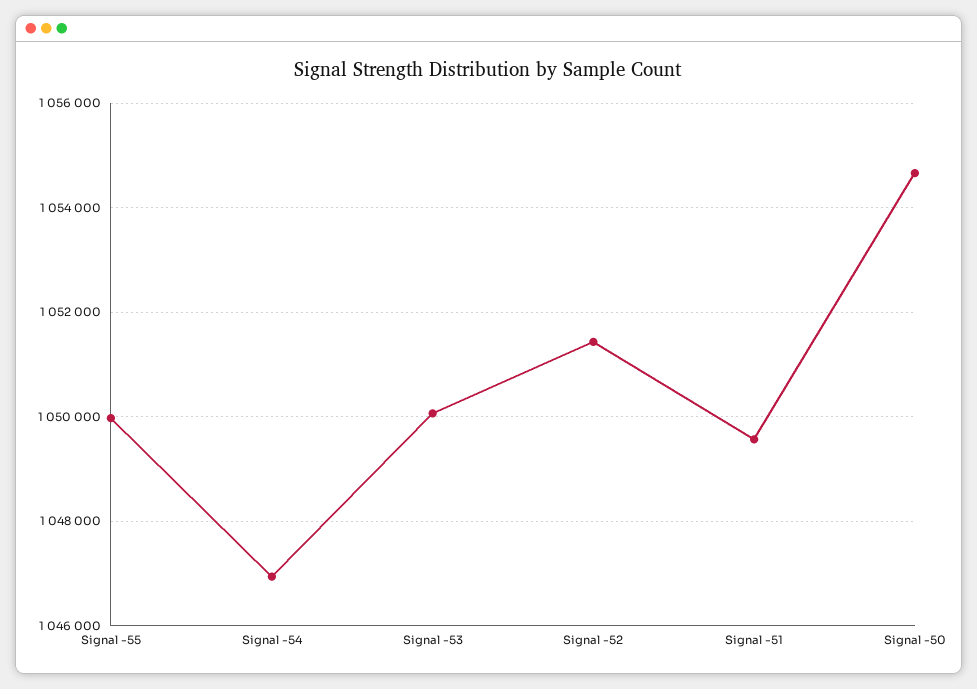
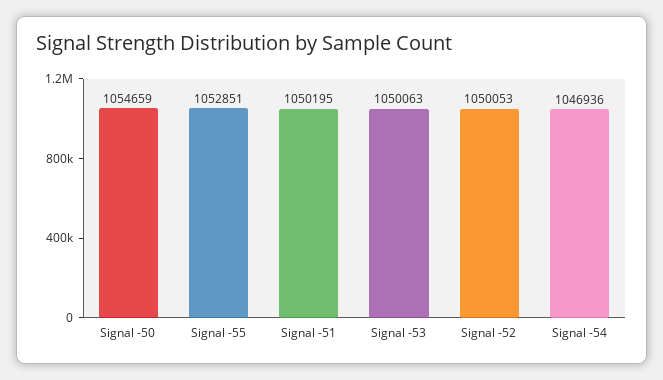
Signal -55: 1050000 -> 1052851
Signal -52: 1051400 -> 1050053
Signal -51: 1049600 -> 1050195

